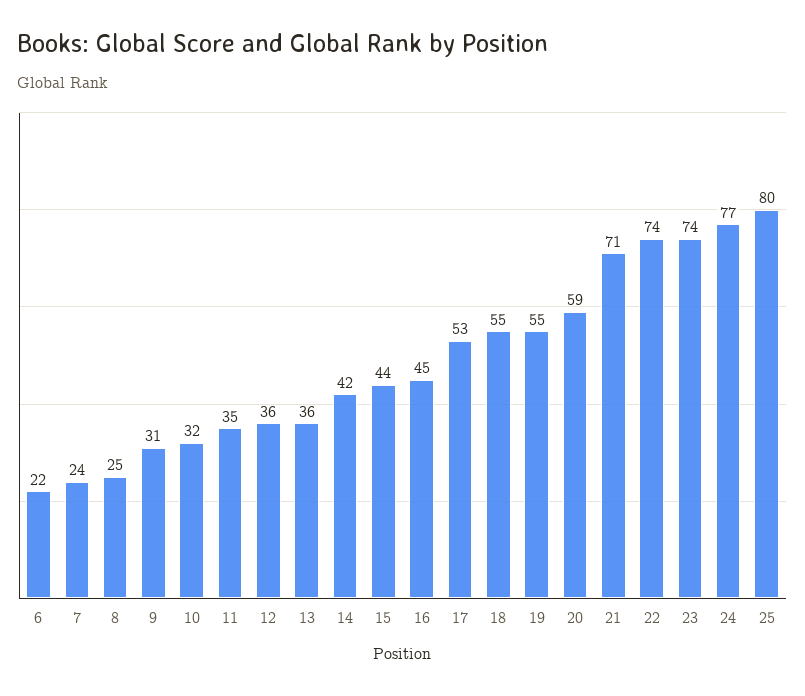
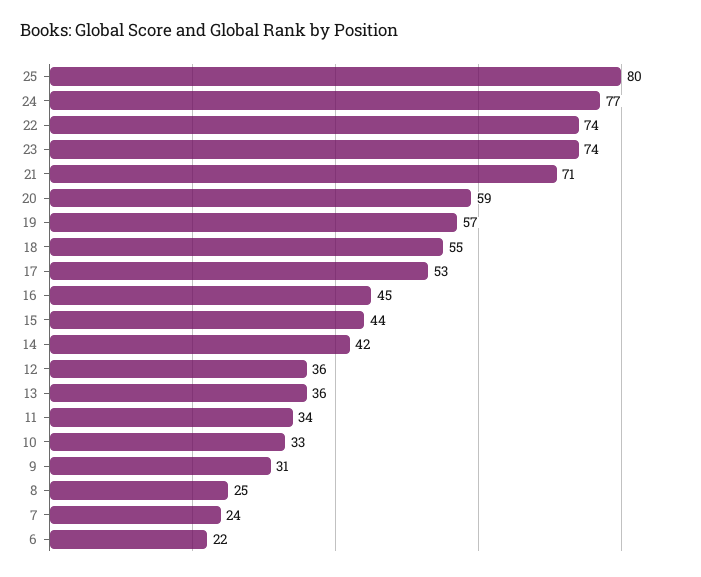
10: 32 -> 33
11: 35 -> 34
19: 55 -> 57

